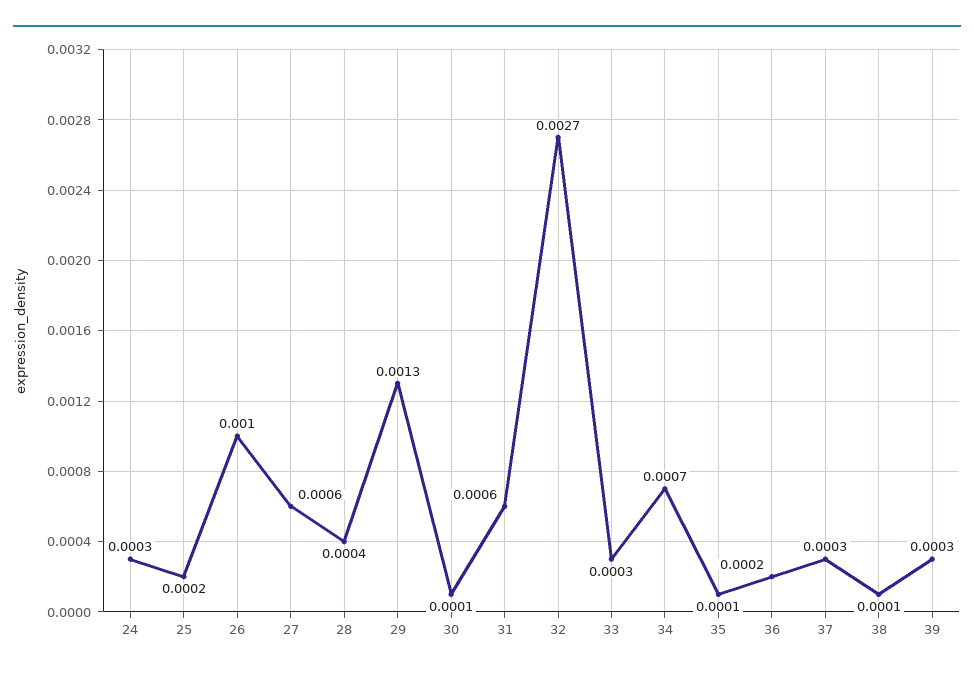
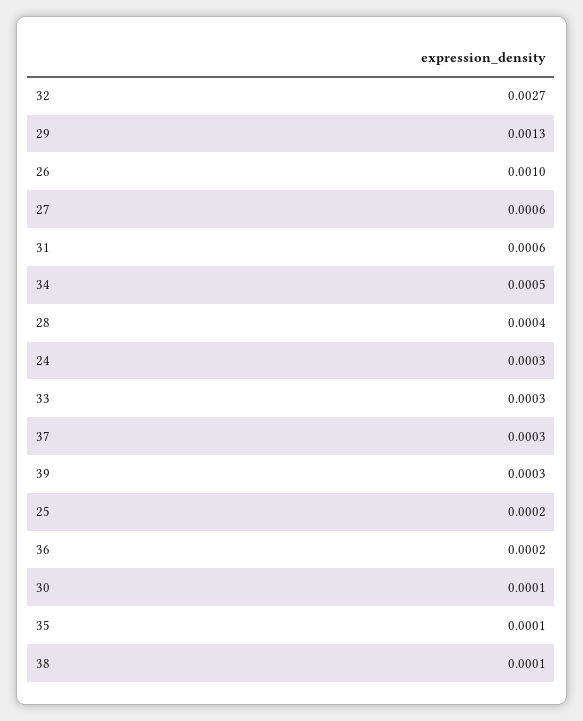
34: 0.0007 -> 0.0005

